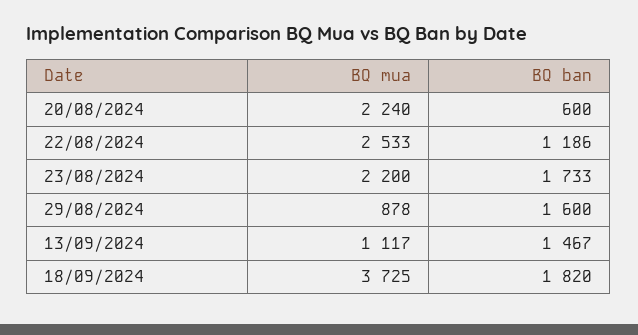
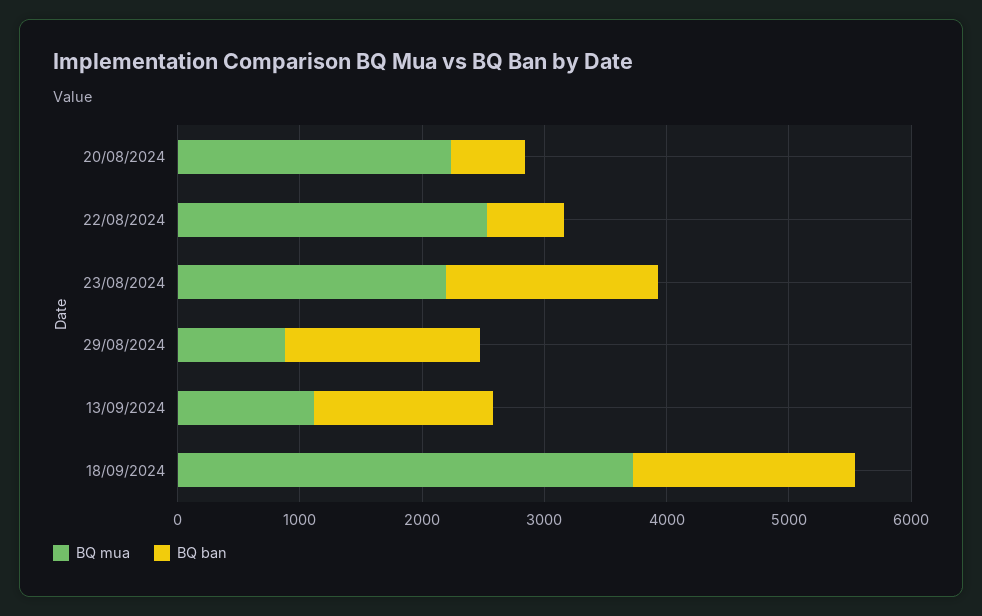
BQ ban, 22/08/2024: 1186 -> 600

